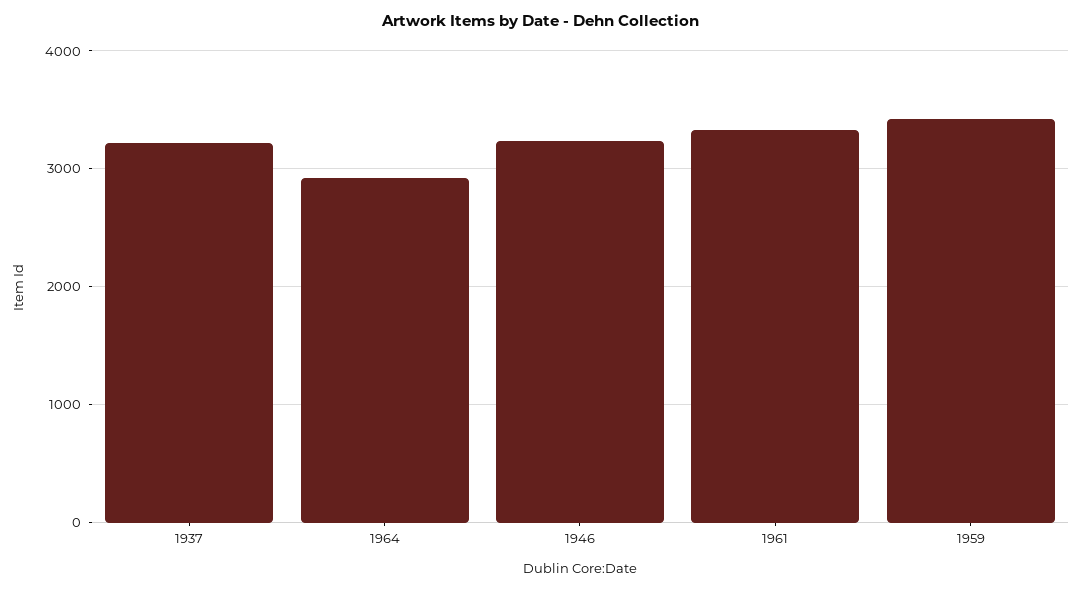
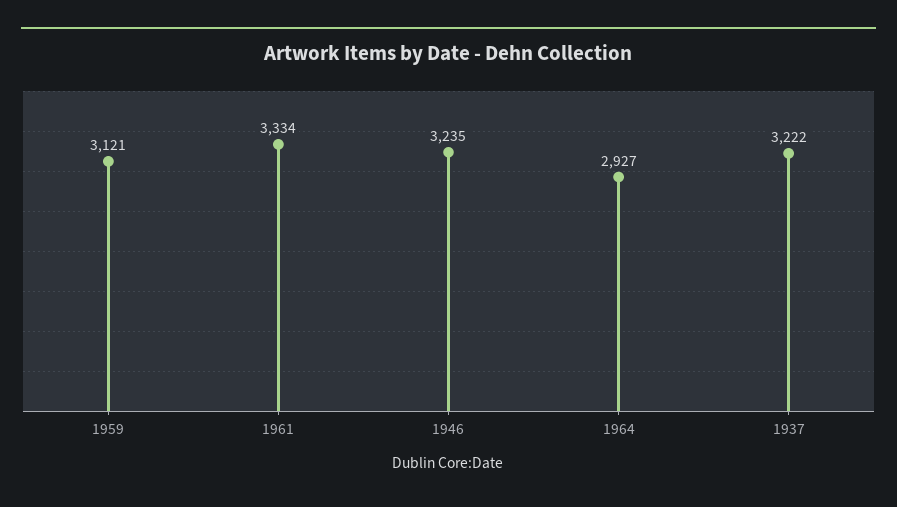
1959: 3400 -> 3121

